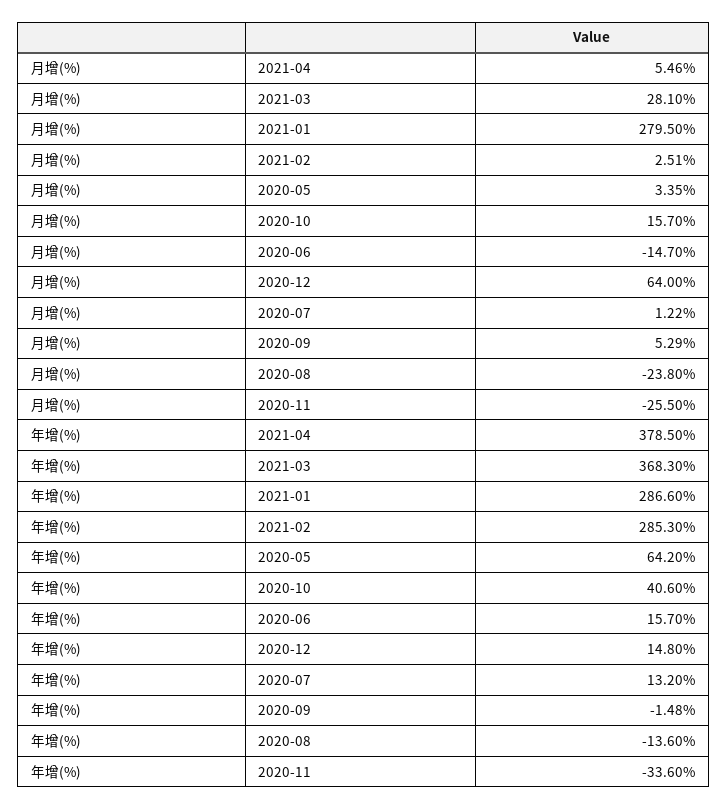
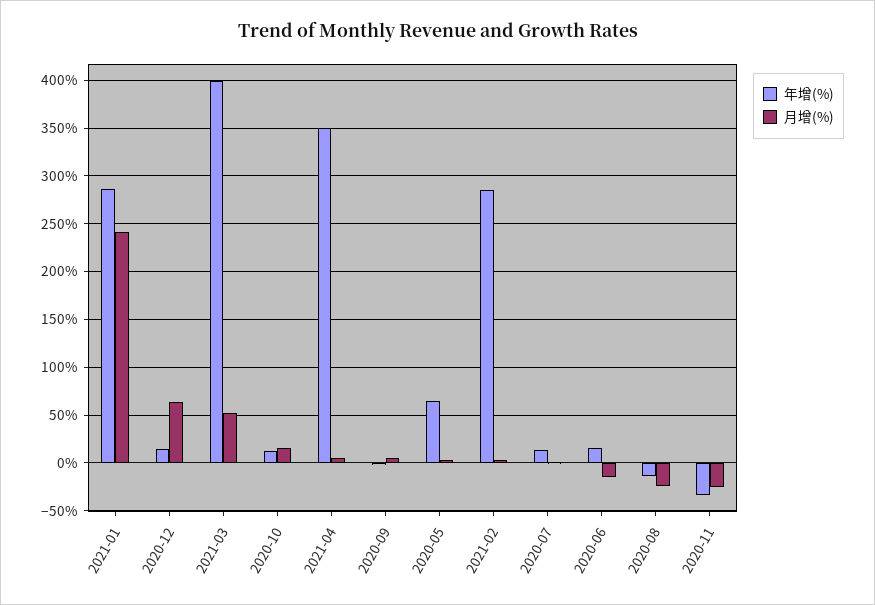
月增(%), 2021-03: 28.1 -> 50
月增(%), 2021-01: 279.5 -> 240
年增(%), 2021-04: 378.5 -> 350
年增(%), 2021-03: 368.3 -> 400
年增(%), 2020-10: 40.6 -> 10

